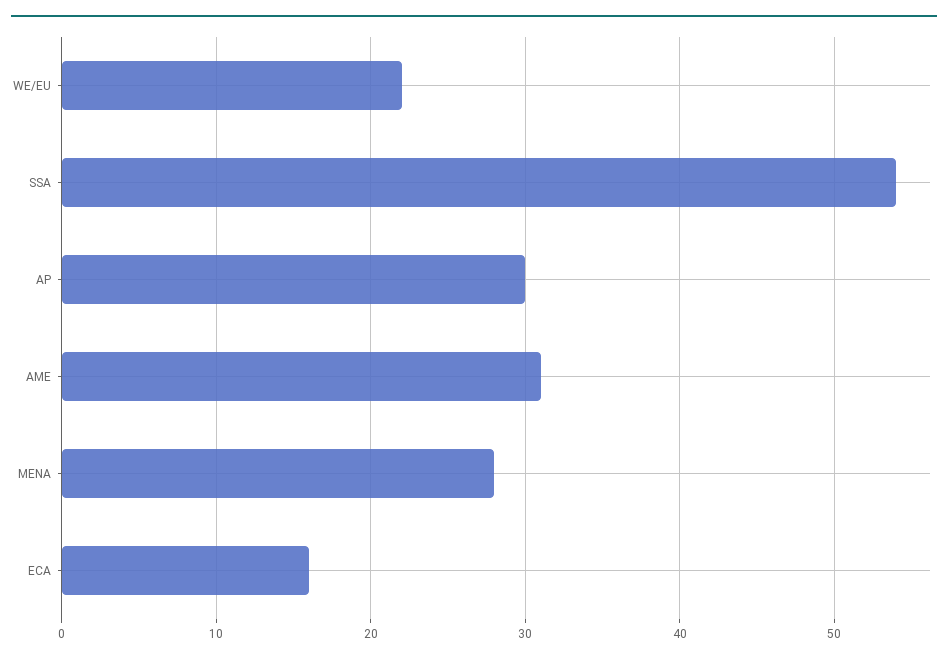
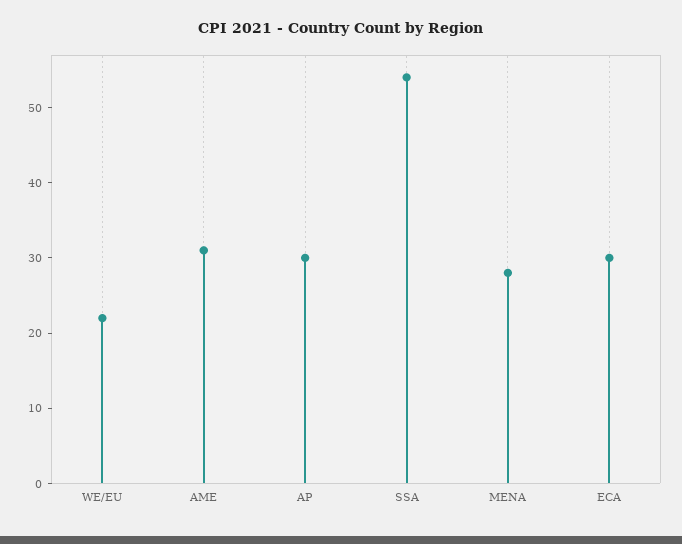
ECA: 16 -> 30

